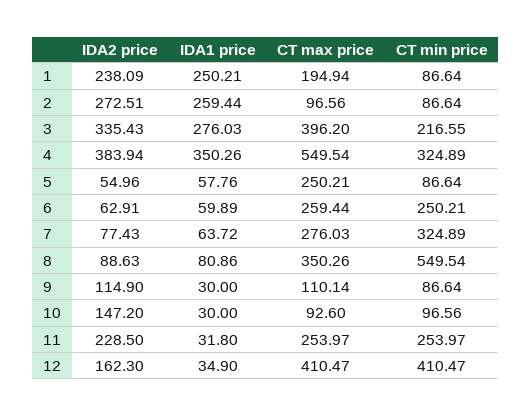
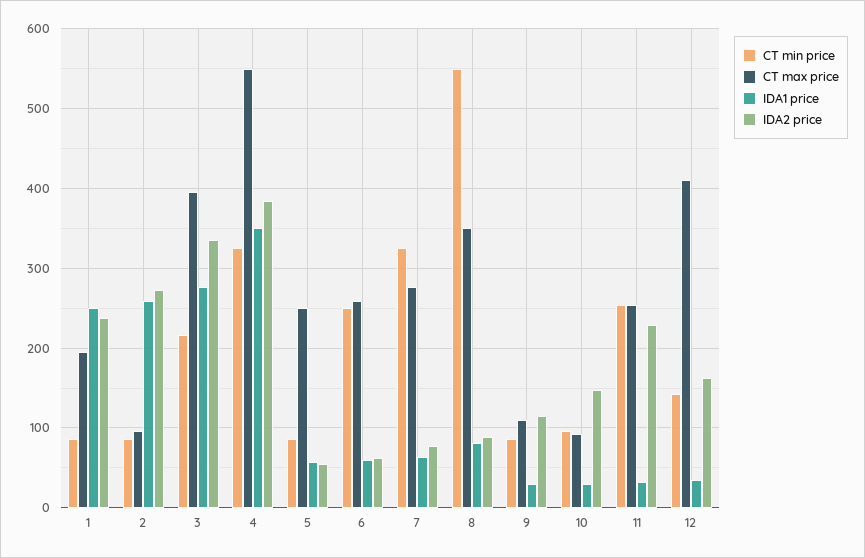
CT min price, 12: 410.47 -> 140

